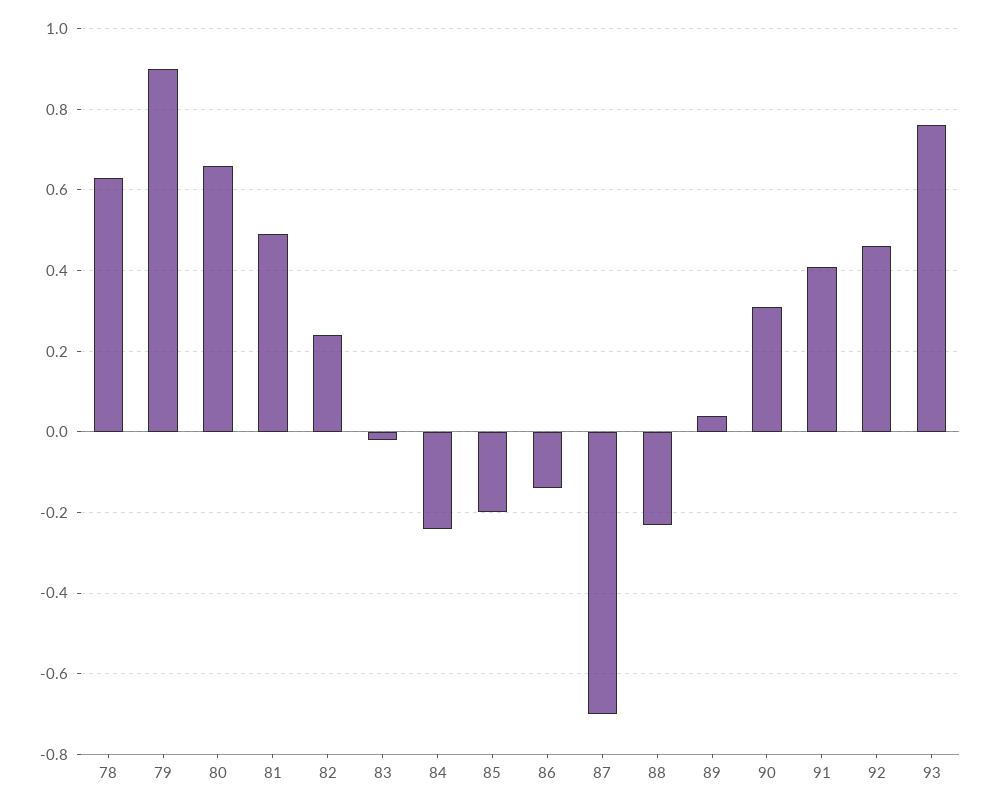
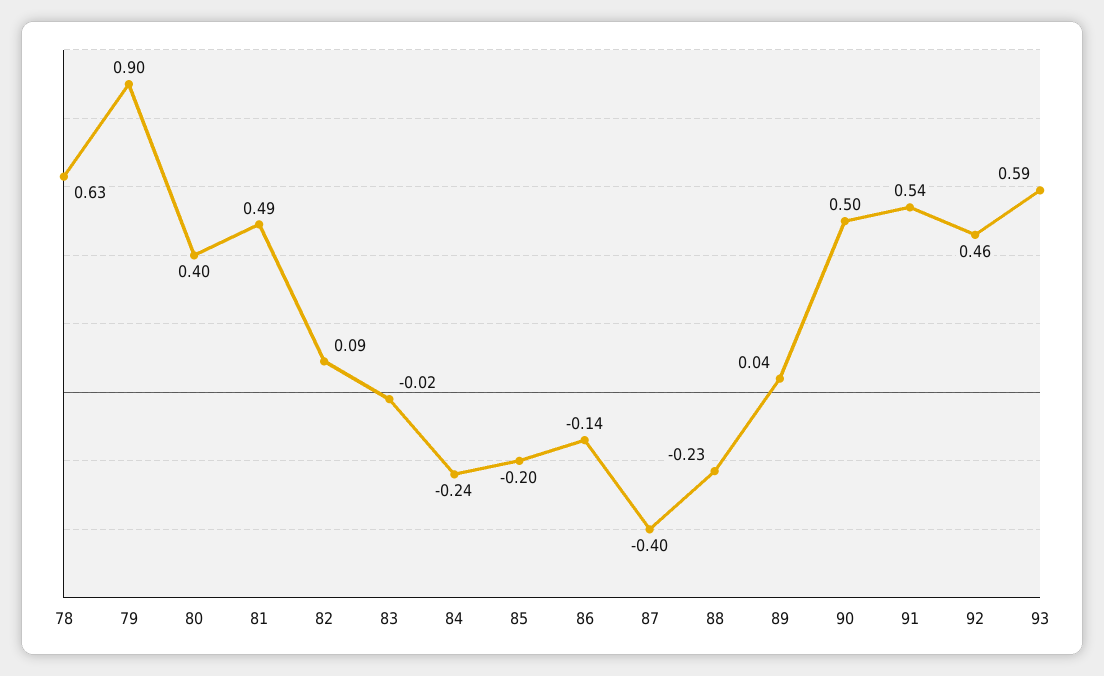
80: 0.65 -> 0.4
82: 0.25 -> 0.09
87: -0.7 -> -0.4
90: 0.3 -> 0.5
91: 0.4 -> 0.54
93: 0.75 -> 0.59

